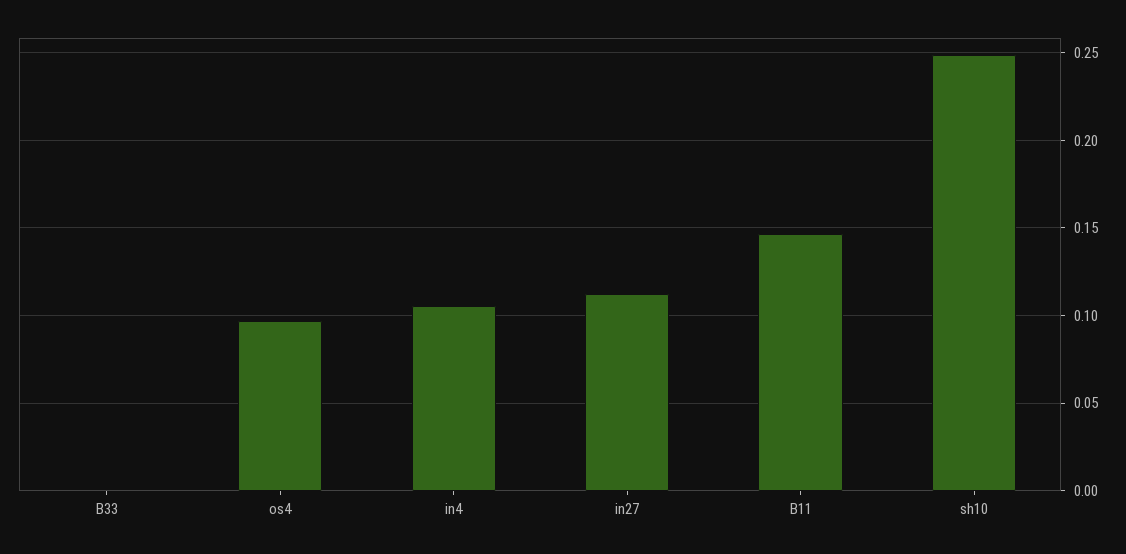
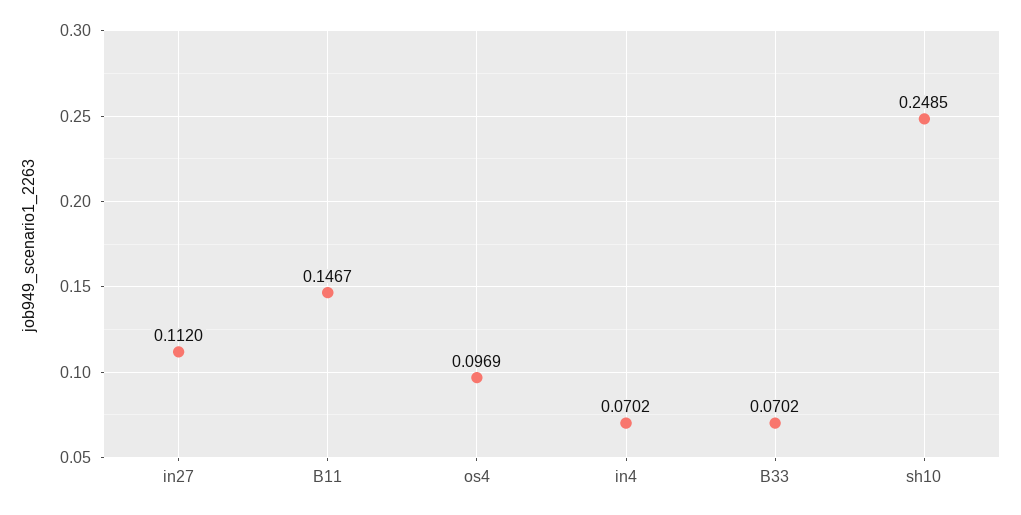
B33: 0 -> 0.0702
in4: 0.105 -> 0.0702

